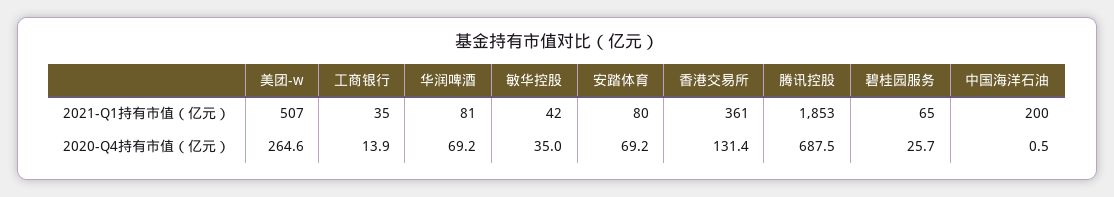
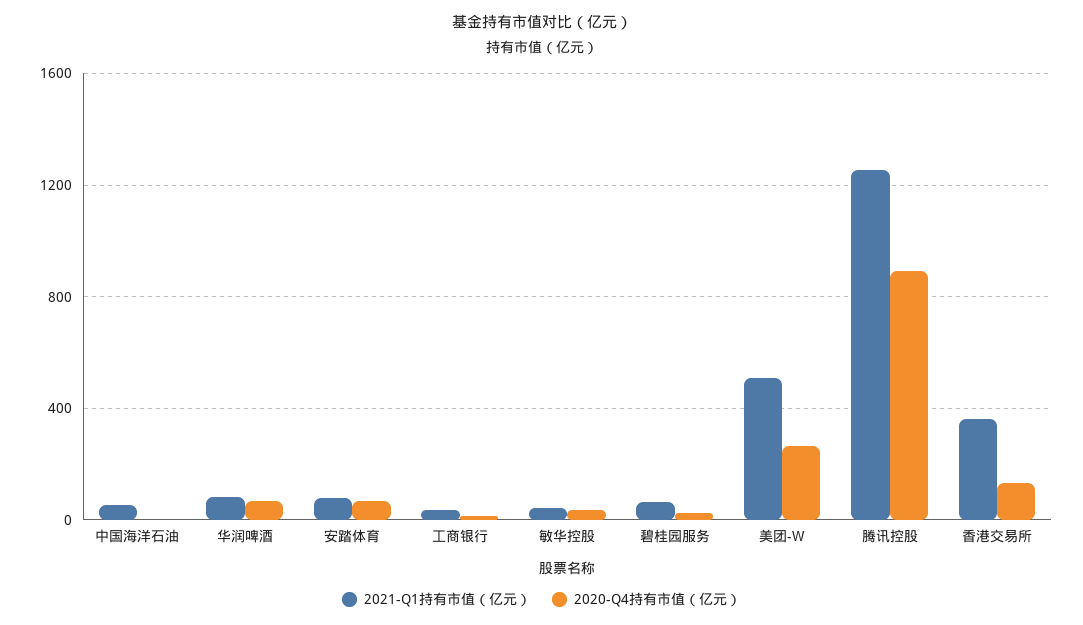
2021-Q1持有市值（亿元）, 腾讯控股: 1853 -> 1250
2021-Q1持有市值（亿元）, 中国海洋石油: 200 -> 50
2020-Q4持有市值（亿元）, 腾讯控股: 687.5 -> 900

